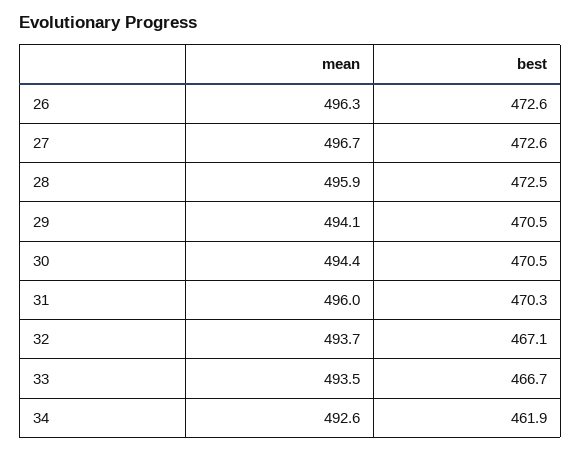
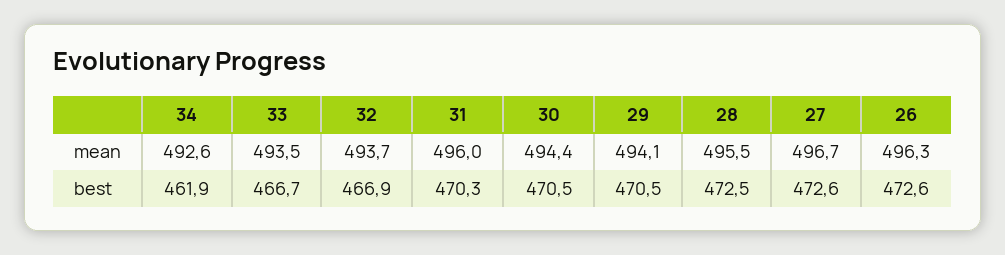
mean, 28: 495.9 -> 495.5
best, 32: 467.1 -> 466.9

